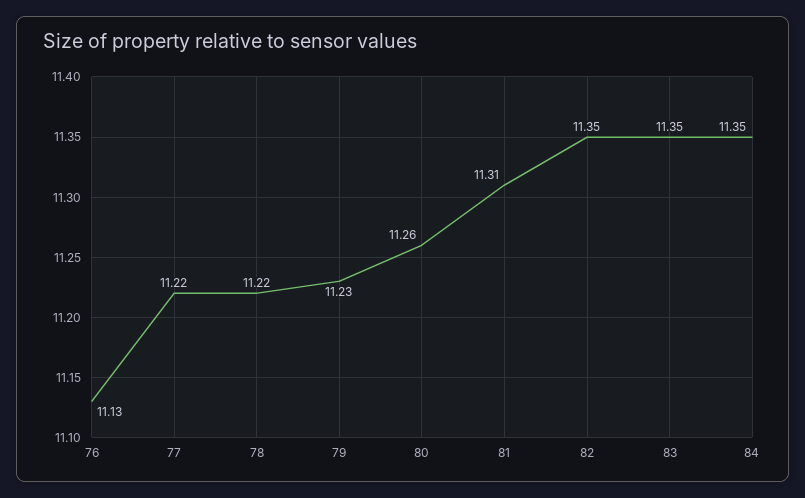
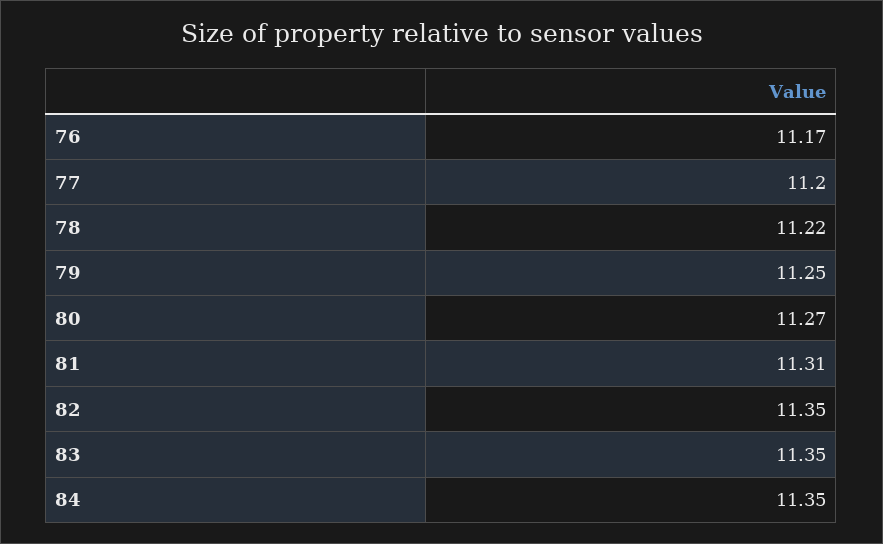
76: 11.13 -> 11.17
77: 11.22 -> 11.2
79: 11.23 -> 11.25
80: 11.26 -> 11.27

